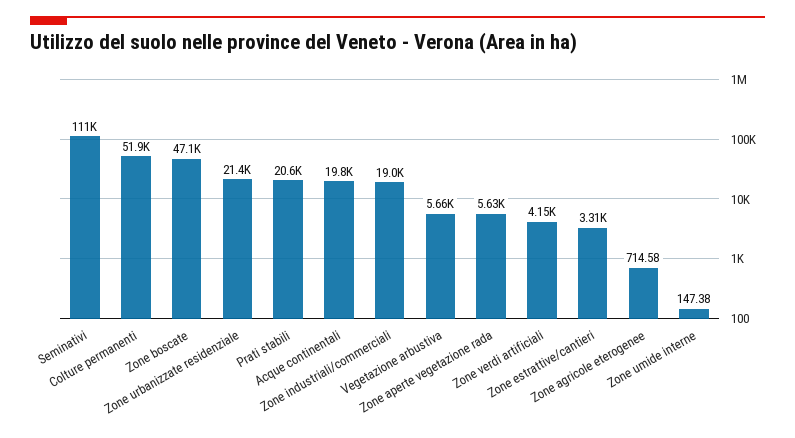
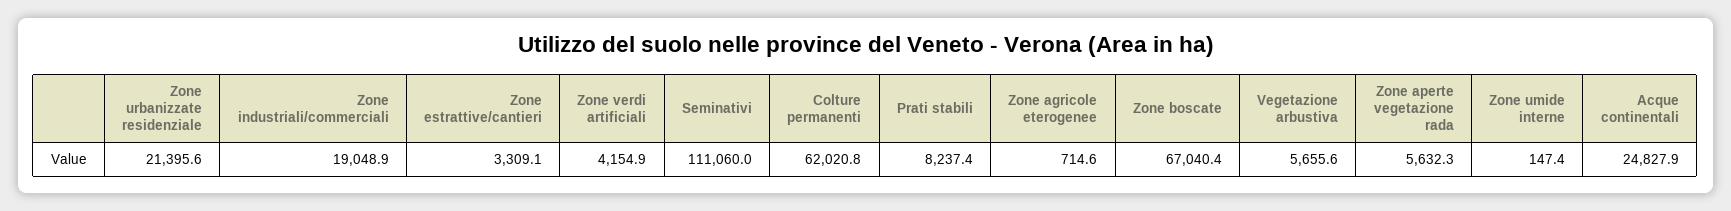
Colture permanenti: 51900 -> 62020.8
Zone boscate: 47100 -> 67040.4
Prati stabili: 20600 -> 8237.4
Acque continentali: 19800 -> 24827.9

